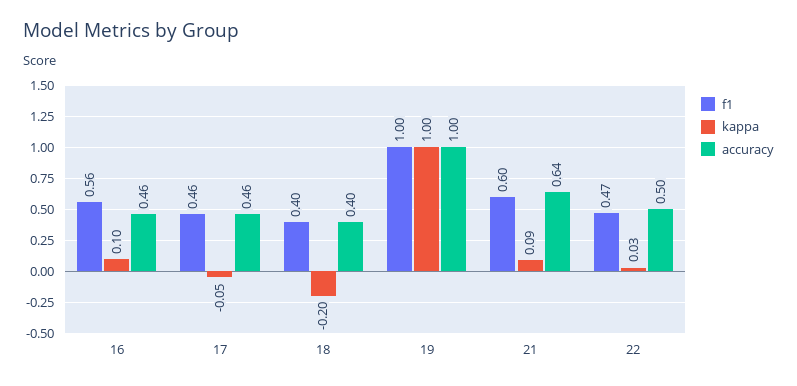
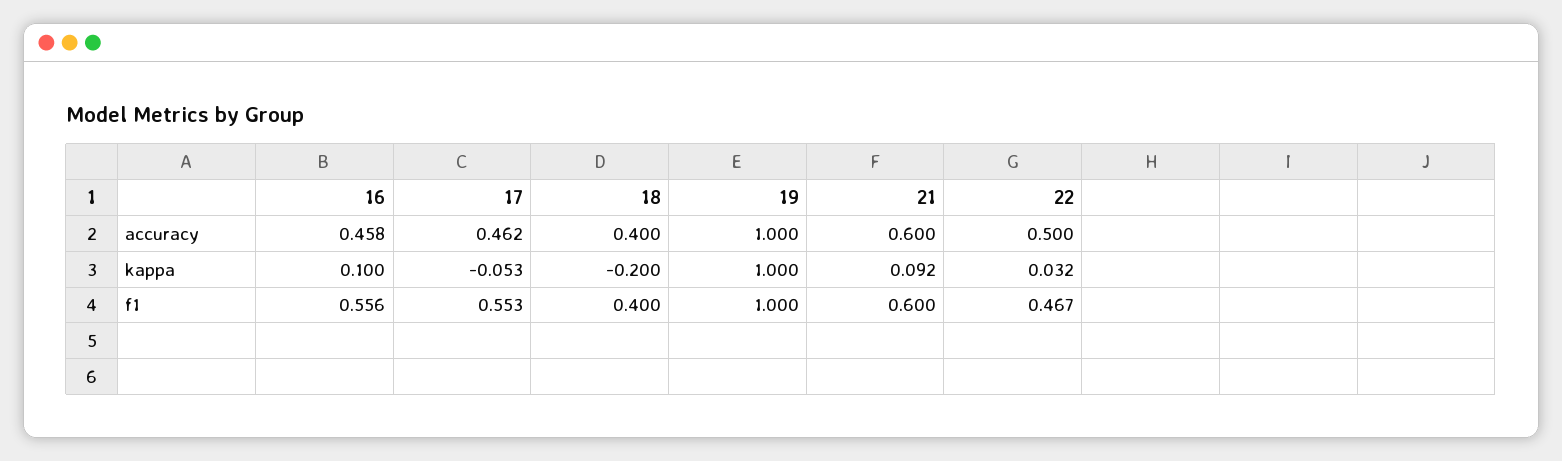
f1, 17: 0.46 -> 0.553
accuracy, 21: 0.64 -> 0.6

